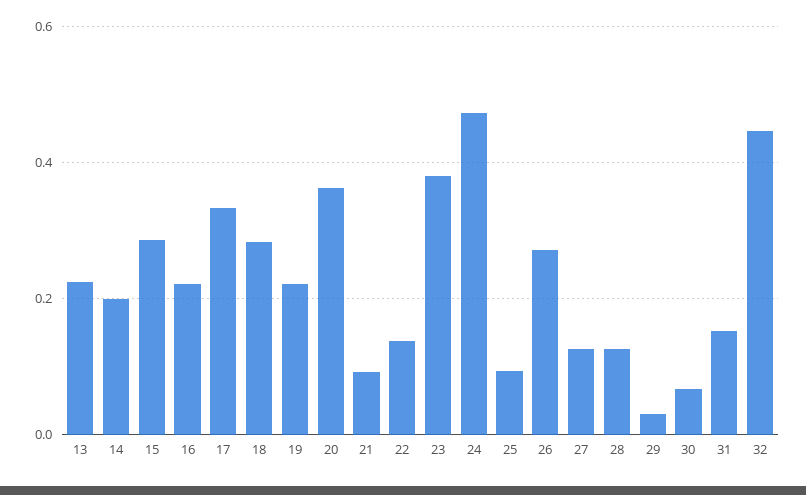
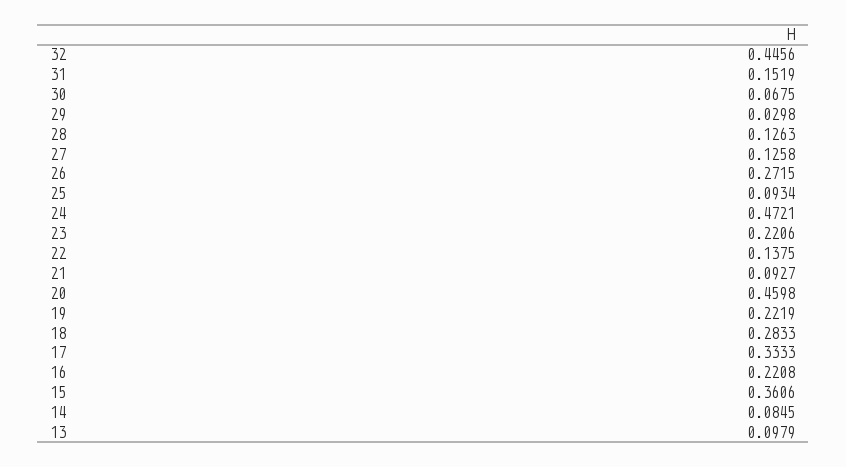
13: 0.22 -> 0.0979
14: 0.2 -> 0.0845
15: 0.28 -> 0.3606
20: 0.36 -> 0.4598
23: 0.38 -> 0.2206

